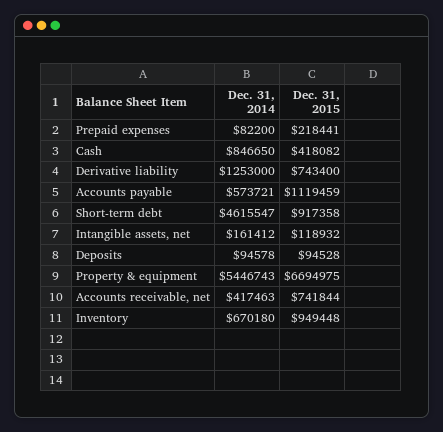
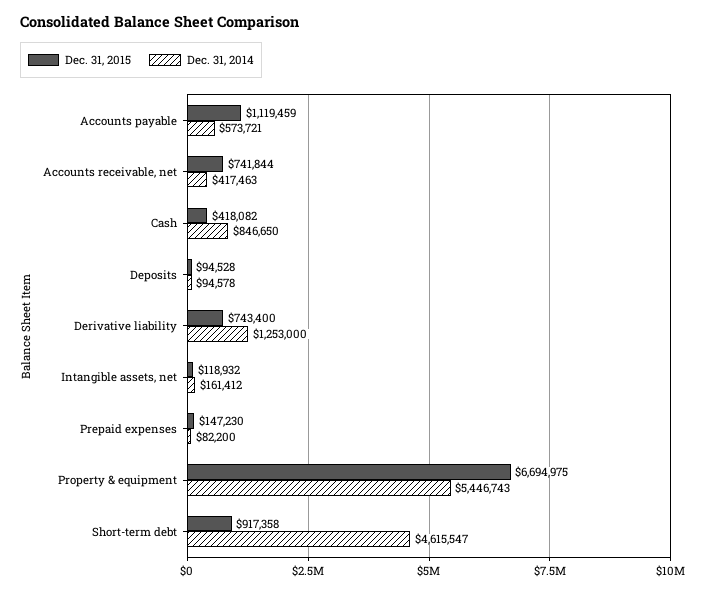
Dec. 31, 2015, Prepaid expenses: 218441 -> 147230
Dec. 31, 2014, Inventory: 670180 -> none
Dec. 31, 2015, Inventory: 949448 -> none

